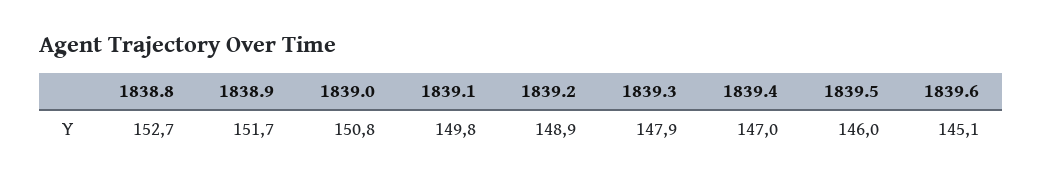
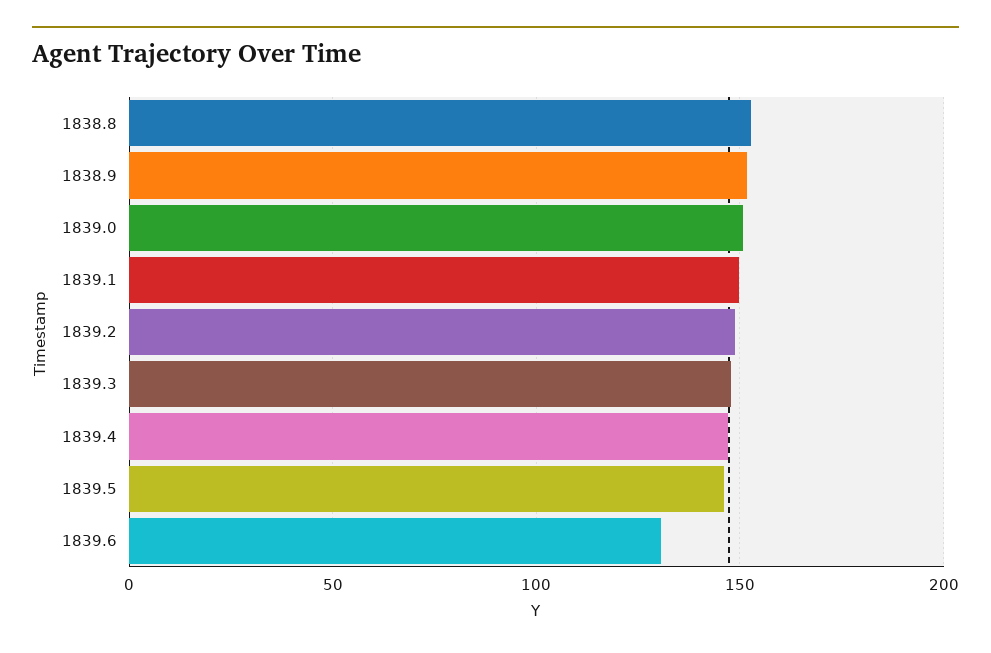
1839.6: 145.1 -> 130

